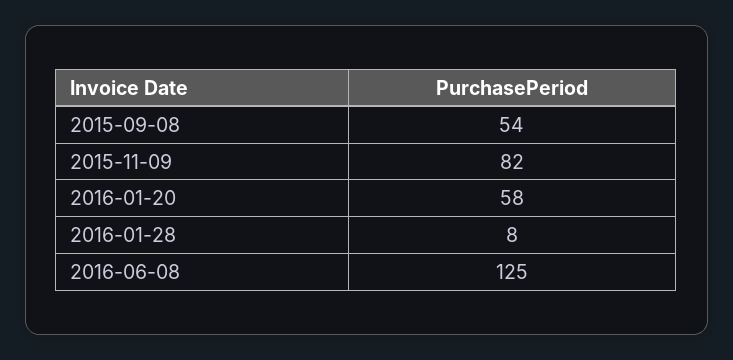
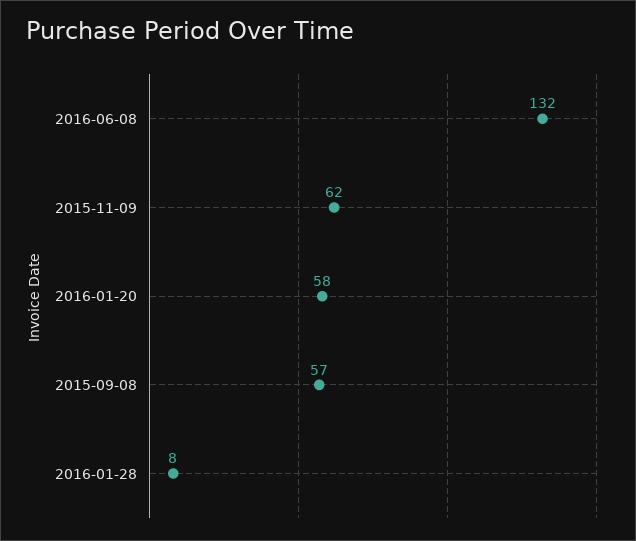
2015-09-08: 54 -> 57
2015-11-09: 82 -> 62
2016-06-08: 125 -> 132

